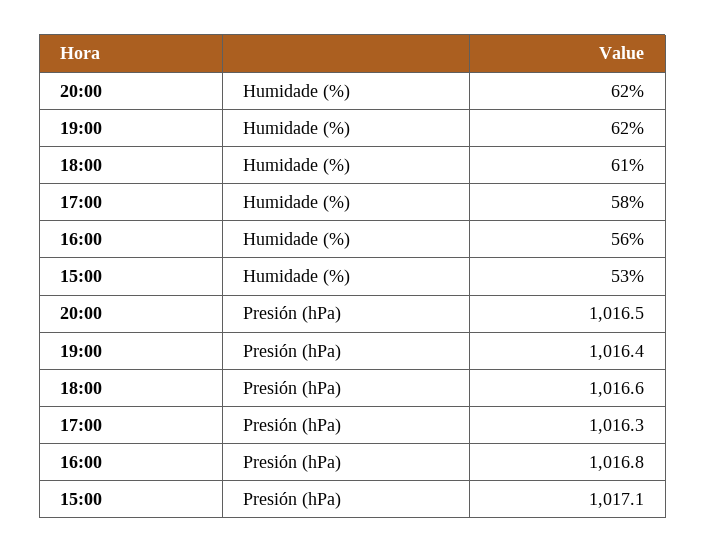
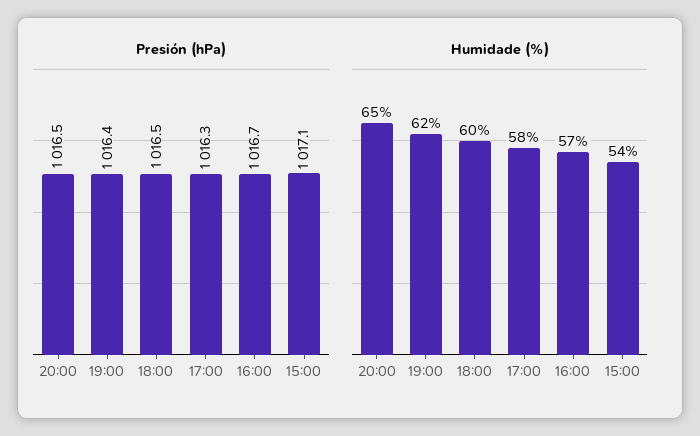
Humidade (%), 20:00: 62 -> 65
Humidade (%), 18:00: 61 -> 60
Humidade (%), 16:00: 56 -> 57
Humidade (%), 15:00: 53 -> 54
Presión (hPa), 18:00: 1016.6 -> 1016.5
Presión (hPa), 16:00: 1016.8 -> 1016.7

